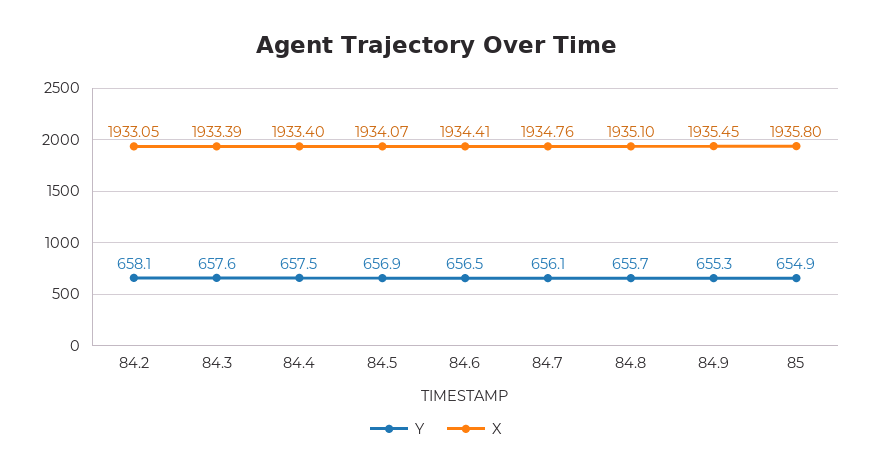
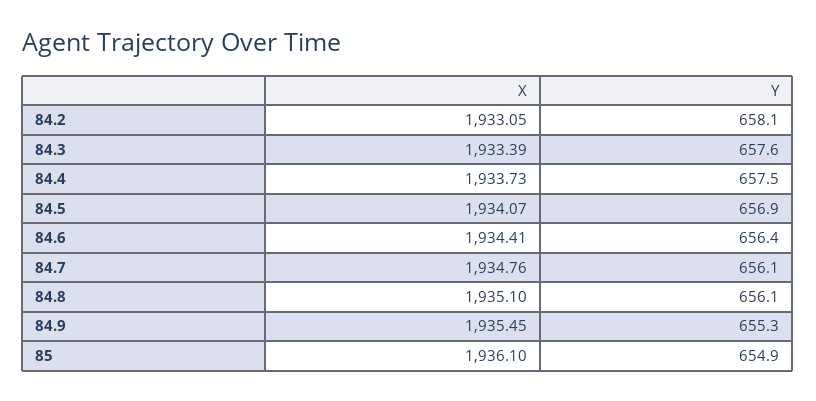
X, 84.4: 1933.4 -> 1933.73
Y, 84.6: 656.5 -> 656.4
Y, 84.8: 655.7 -> 656.1
X, 85: 1935.8 -> 1936.1

